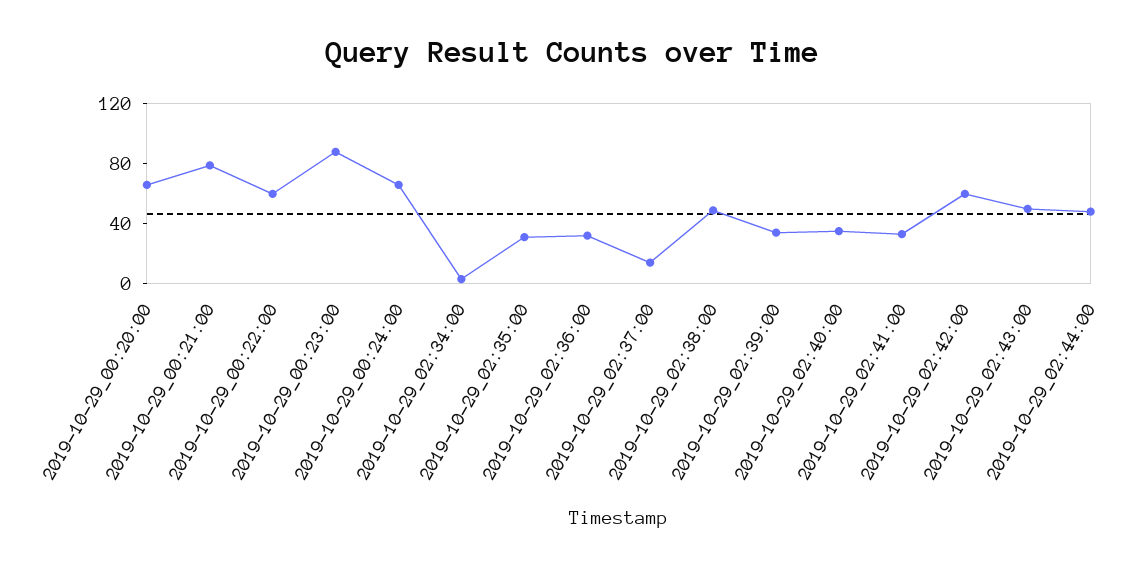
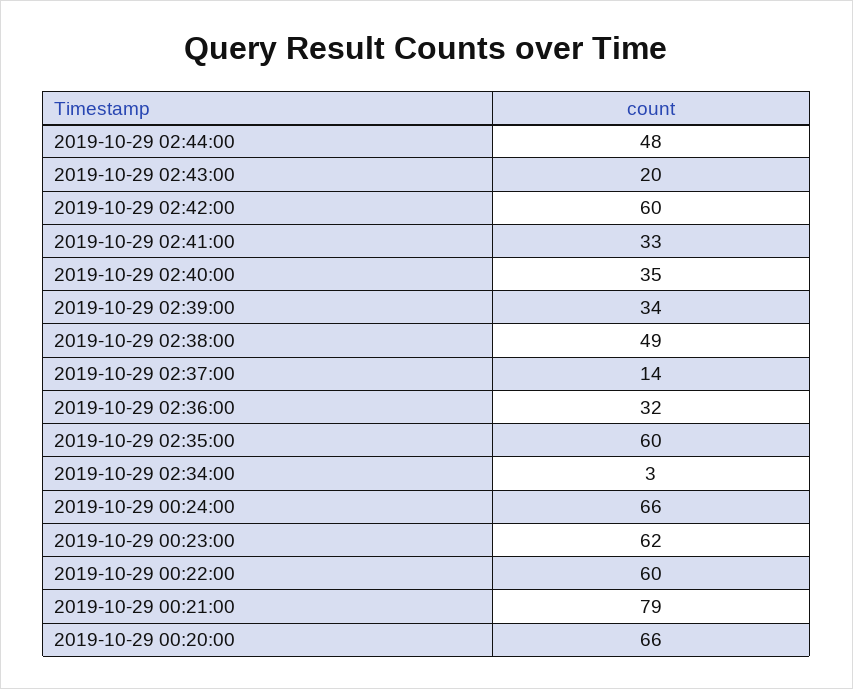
2019-10-29_00:23:00: 90 -> 62
2019-10-29_02:35:00: 30 -> 60
2019-10-29_02:43:00: 50 -> 20

